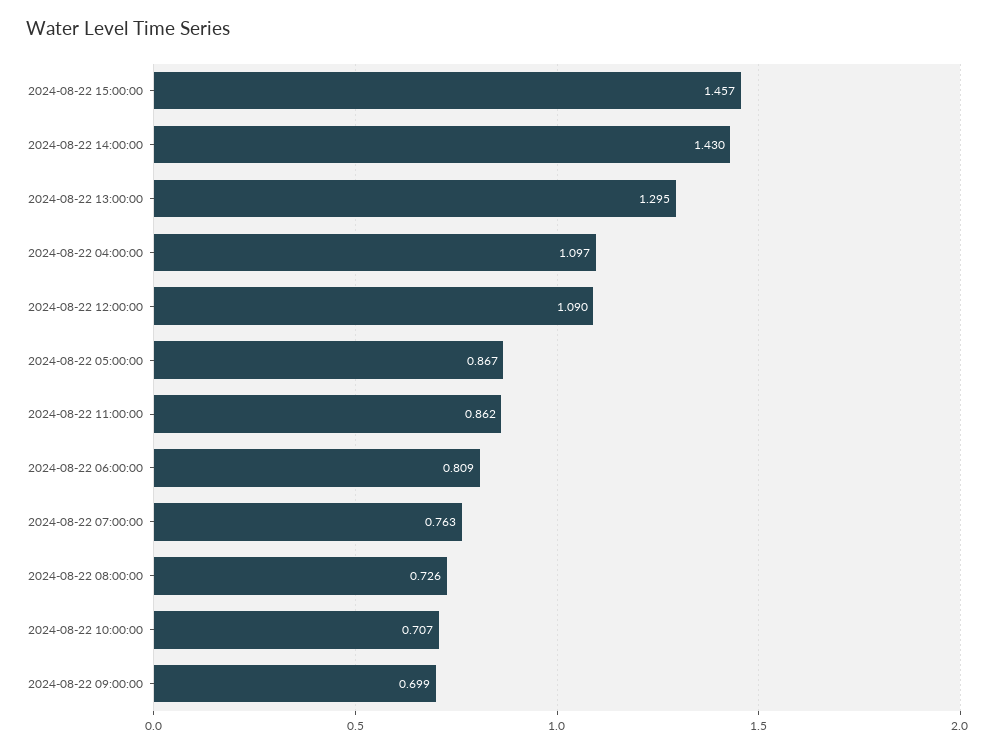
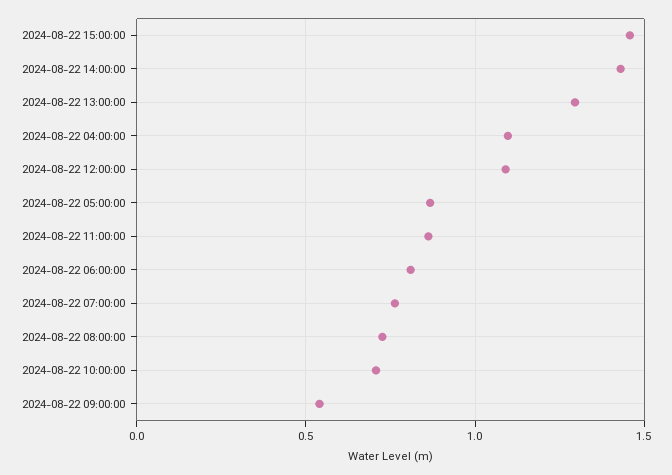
2024-08-22 09:00:00: 0.699 -> 0.55

